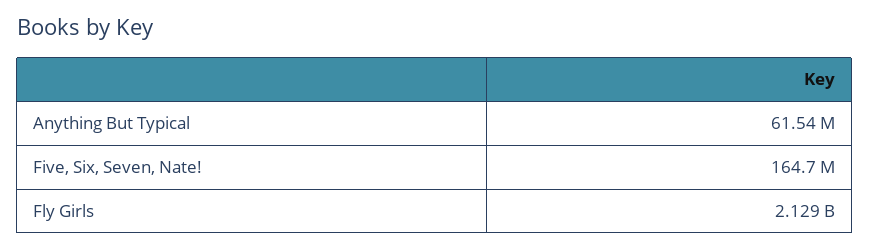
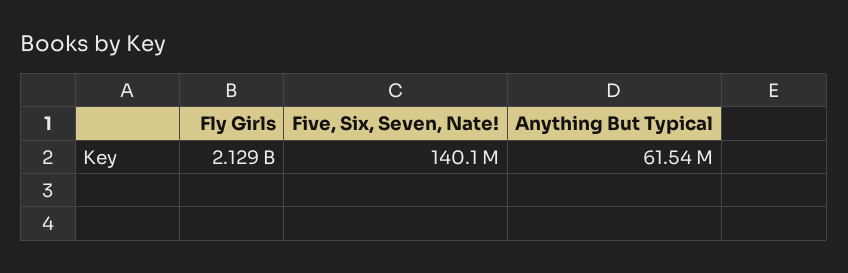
Five, Six, Seven, Nate!: 164700000 -> 140100000

